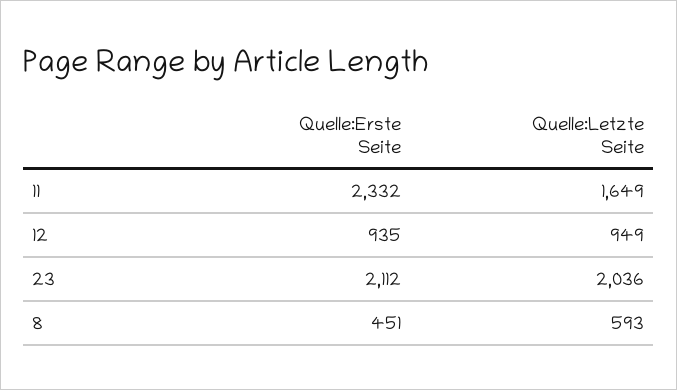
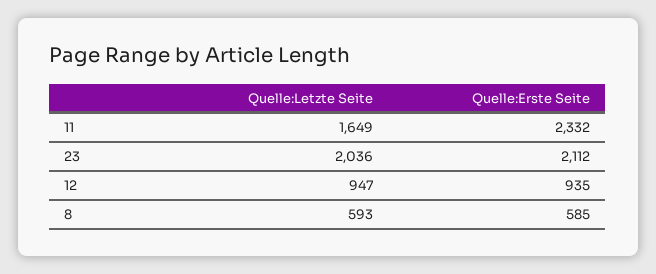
Quelle:Letzte Seite, 12: 949 -> 947
Quelle:Erste Seite, 8: 451 -> 585

